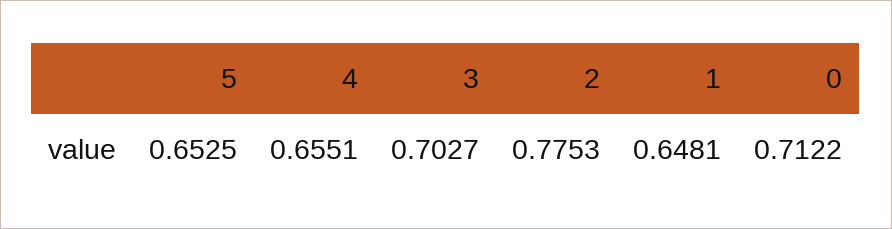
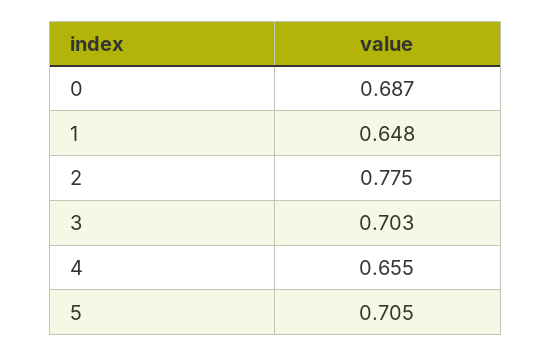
5: 0.6525 -> 0.705
0: 0.7122 -> 0.687

